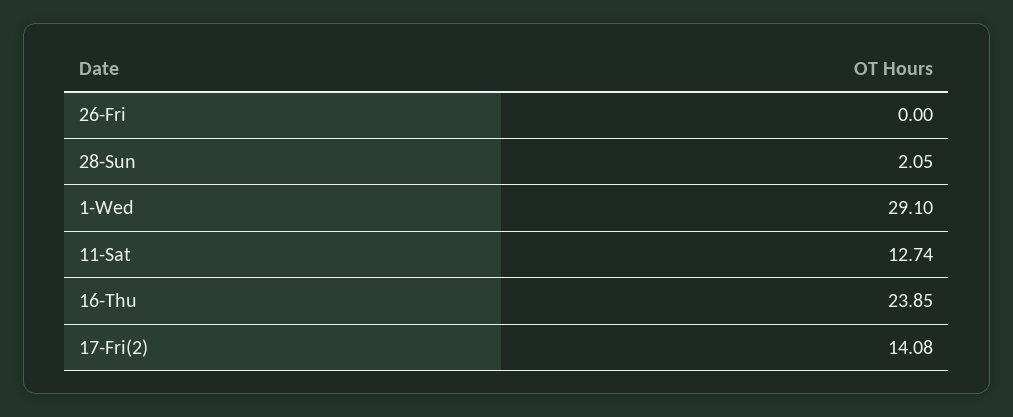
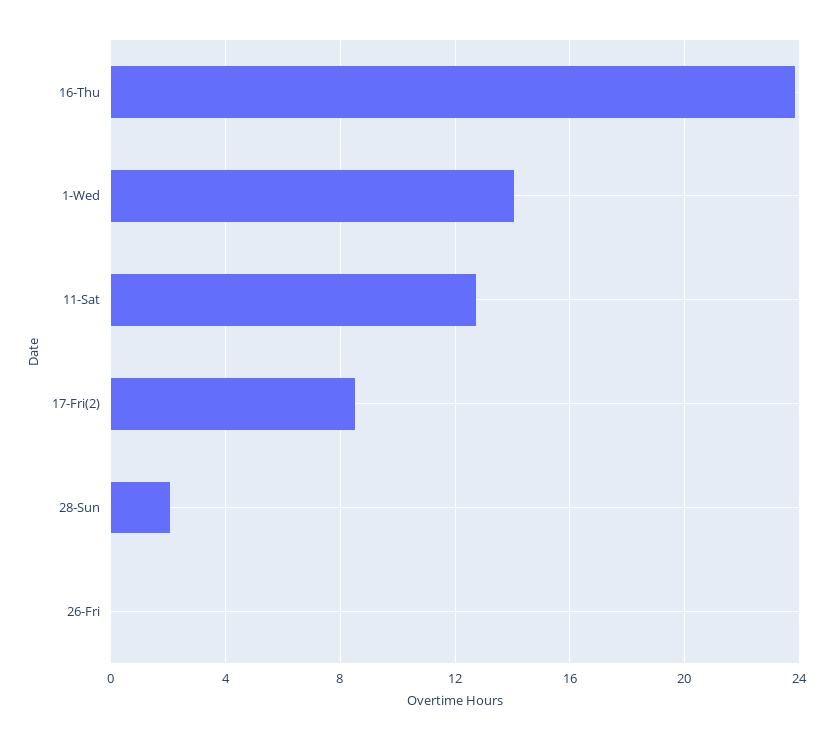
1-Wed: 29.1 -> 14
17-Fri(2): 14.08 -> 8.5

